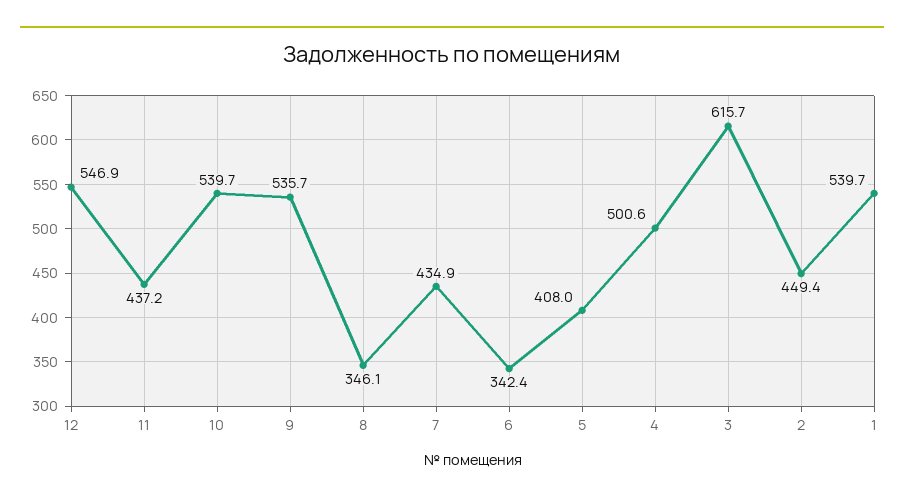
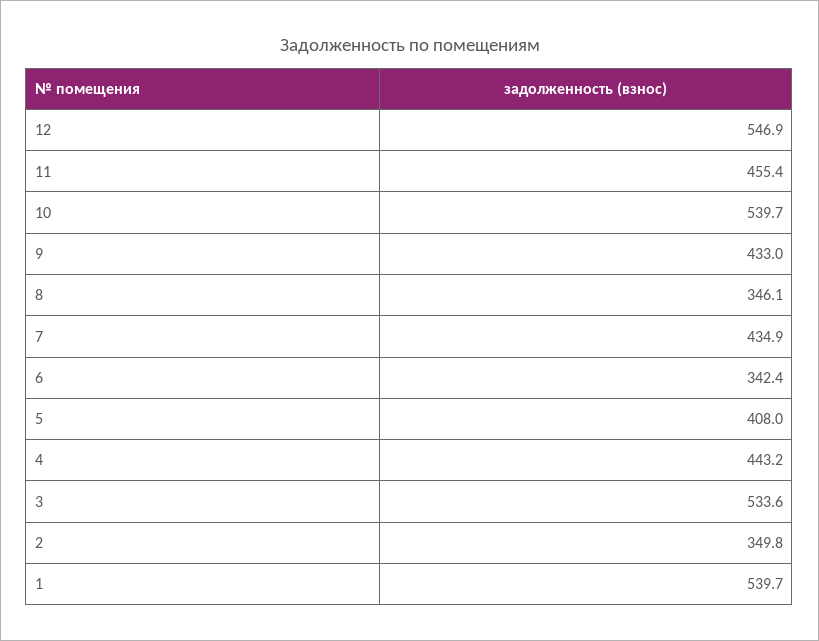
11: 437.2 -> 455.4
9: 535.7 -> 433
4: 500.6 -> 443.2
3: 615.7 -> 533.6
2: 449.4 -> 349.8

